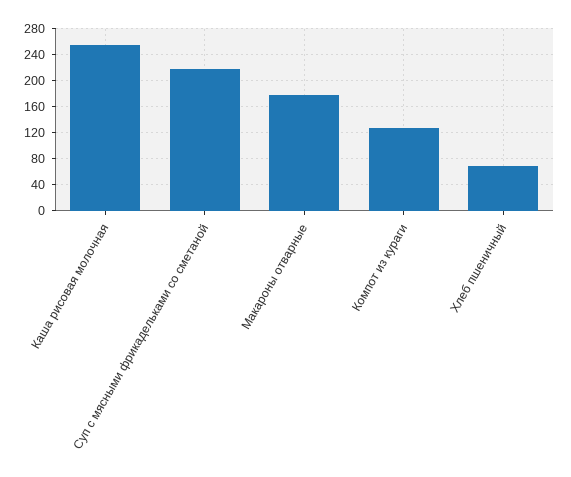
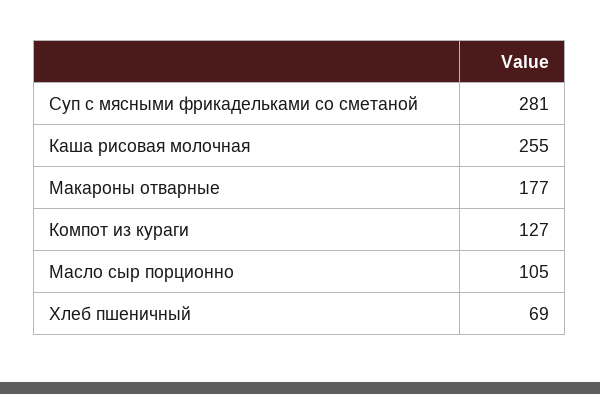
Суп с мясными фрикадельками со сметаной: 220 -> 281
Масло сыр порционно: none -> 105

